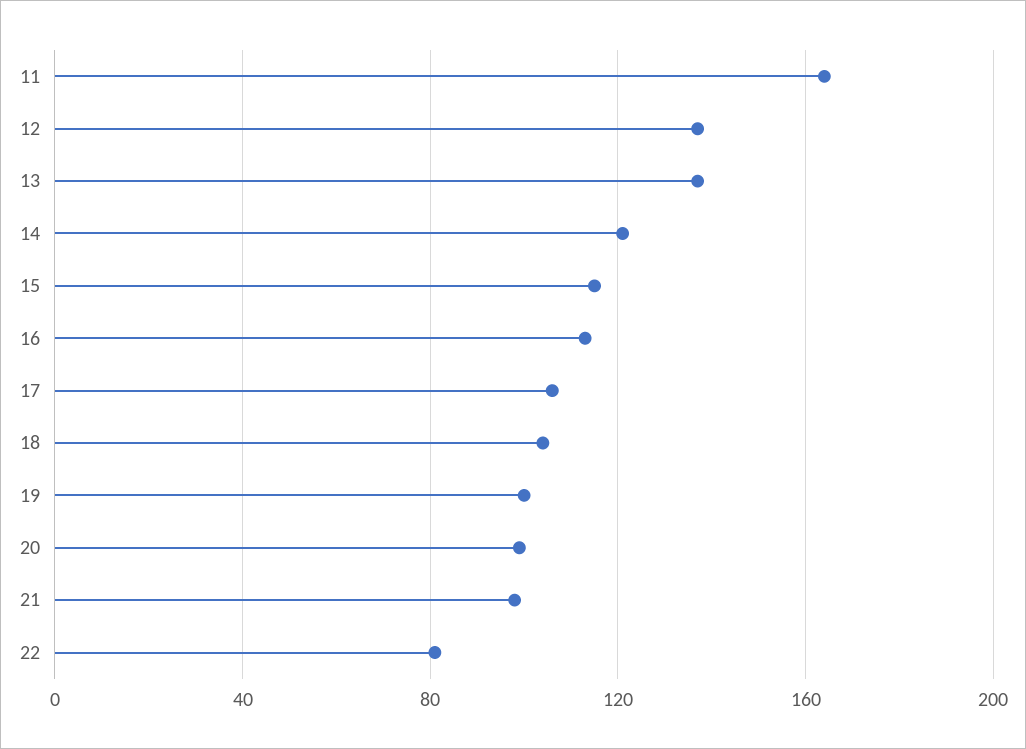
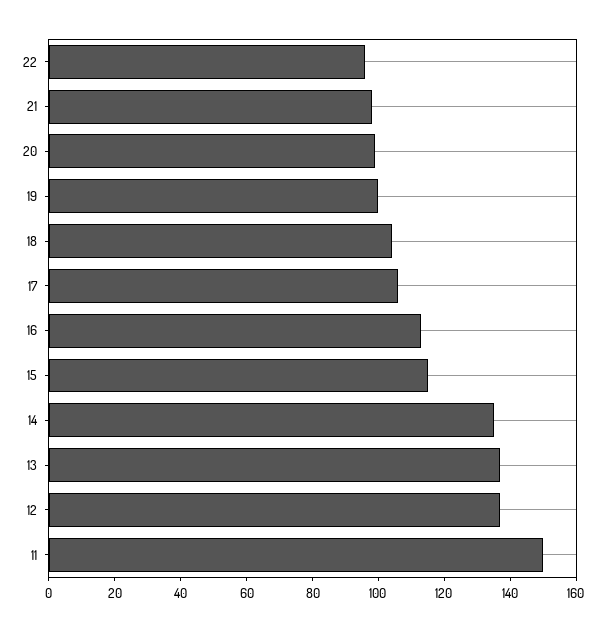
11: 165 -> 150
14: 120 -> 135
22: 80 -> 95

